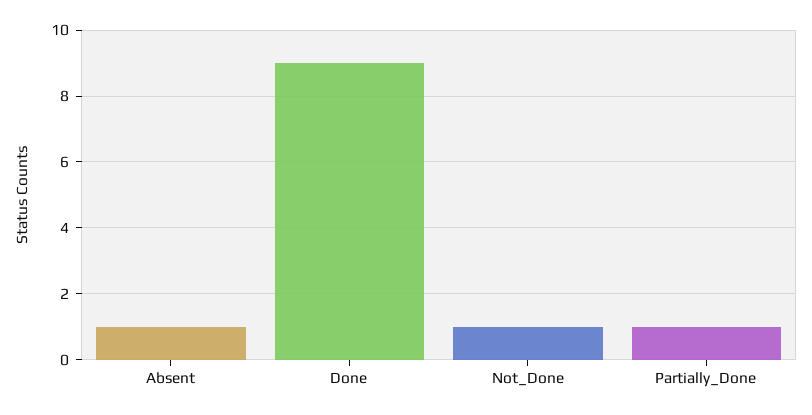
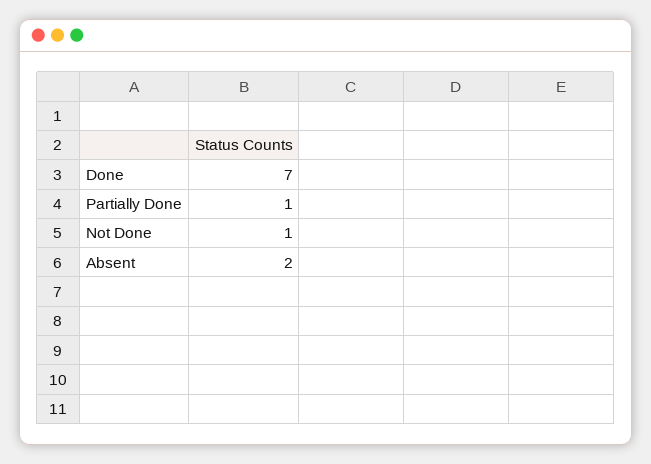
Absent: 1 -> 2
Done: 9 -> 7

